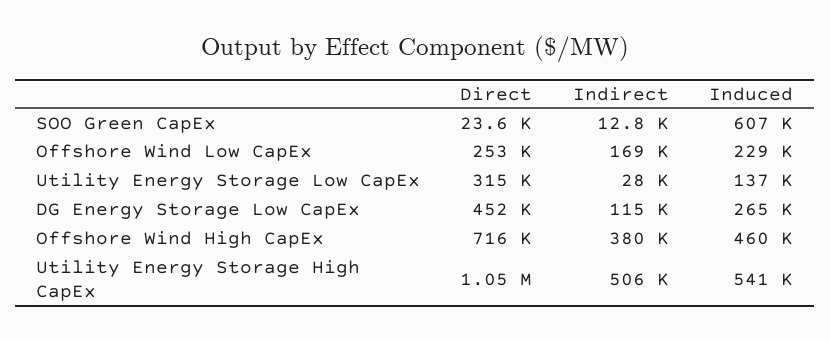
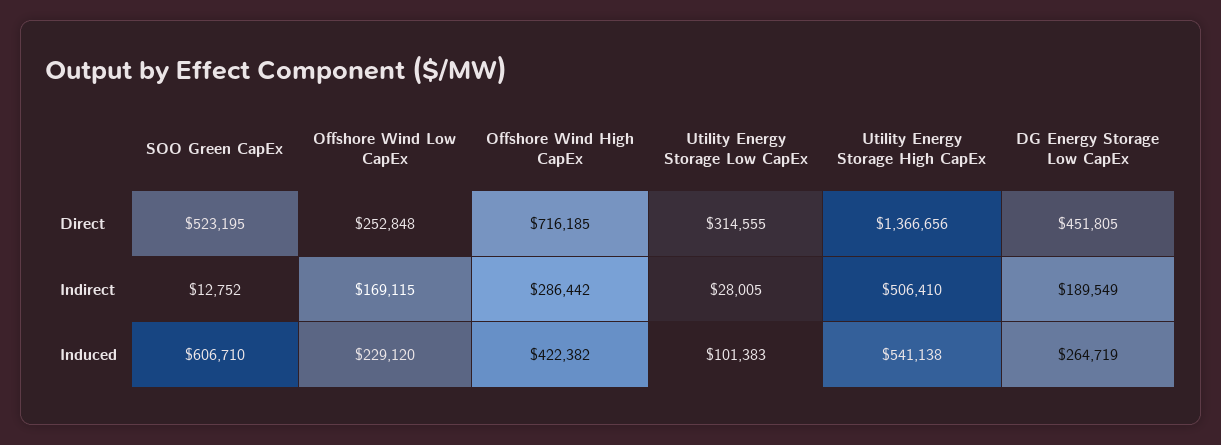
Direct, SOO Green CapEx: 23600 -> 523195
Induced, Utility Energy Storage Low CapEx: 137000 -> 101383
Indirect, DG Energy Storage Low CapEx: 115000 -> 189549
Indirect, Offshore Wind High CapEx: 380000 -> 286442
Induced, Offshore Wind High CapEx: 460000 -> 422382
Direct, Utility Energy Storage High CapEx: 1050000 -> 1366656

